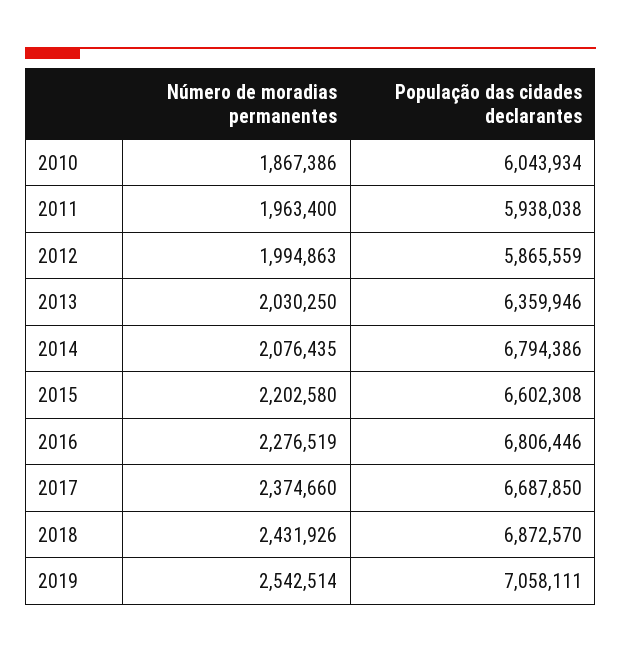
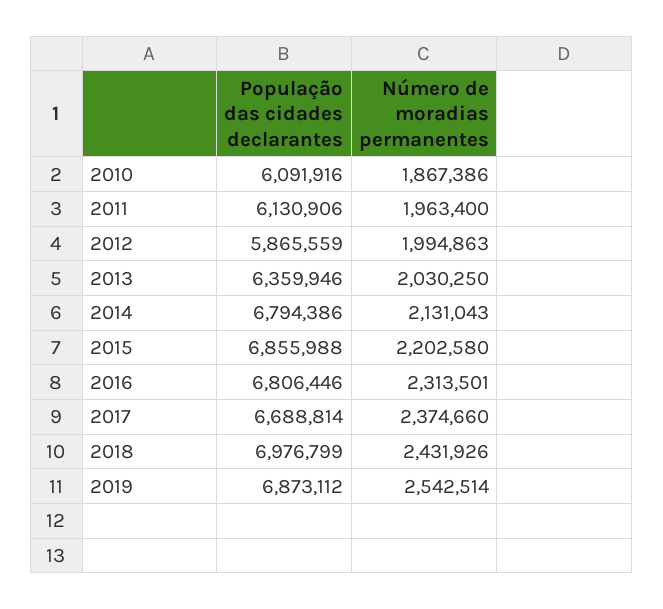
População das cidades declarantes, 2010: 6043934 -> 6091916
População das cidades declarantes, 2011: 5938038 -> 6130906
Número de moradias permanentes, 2014: 2076435 -> 2131043
População das cidades declarantes, 2015: 6602308 -> 6855988
Número de moradias permanentes, 2016: 2276519 -> 2313501
População das cidades declarantes, 2017: 6687850 -> 6688814
População das cidades declarantes, 2018: 6872570 -> 6976799
População das cidades declarantes, 2019: 7058111 -> 6873112

